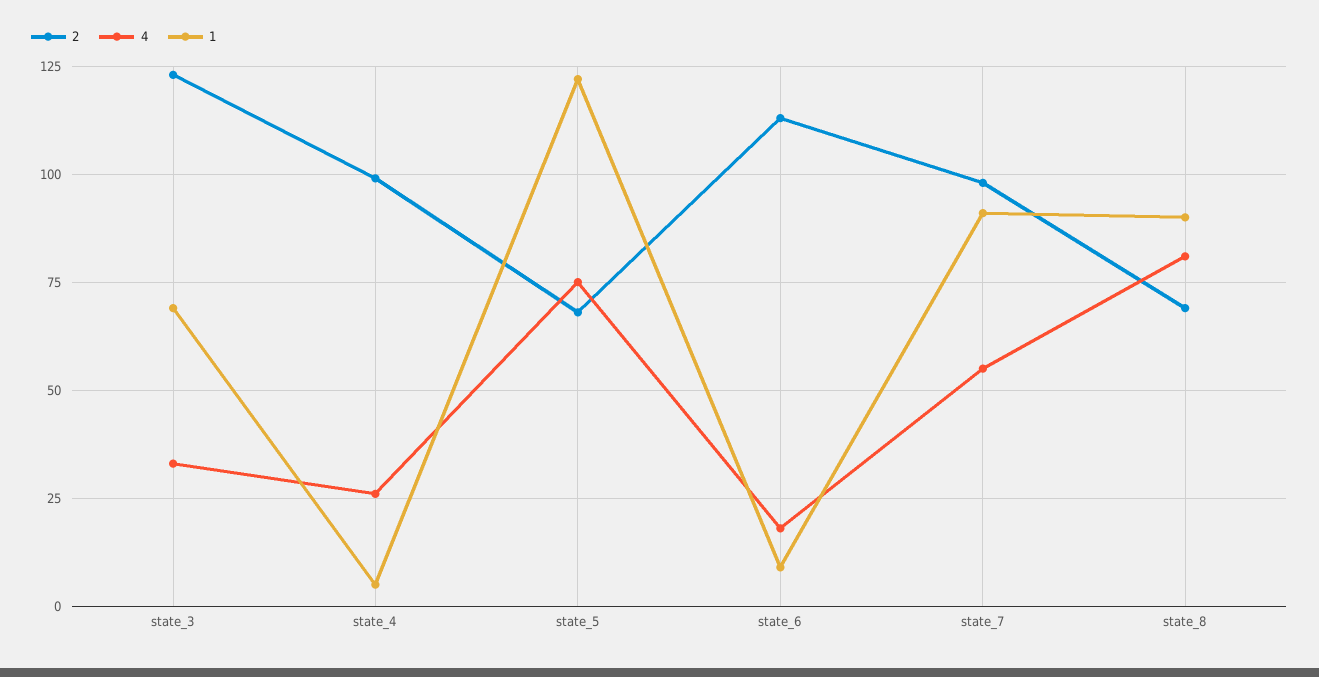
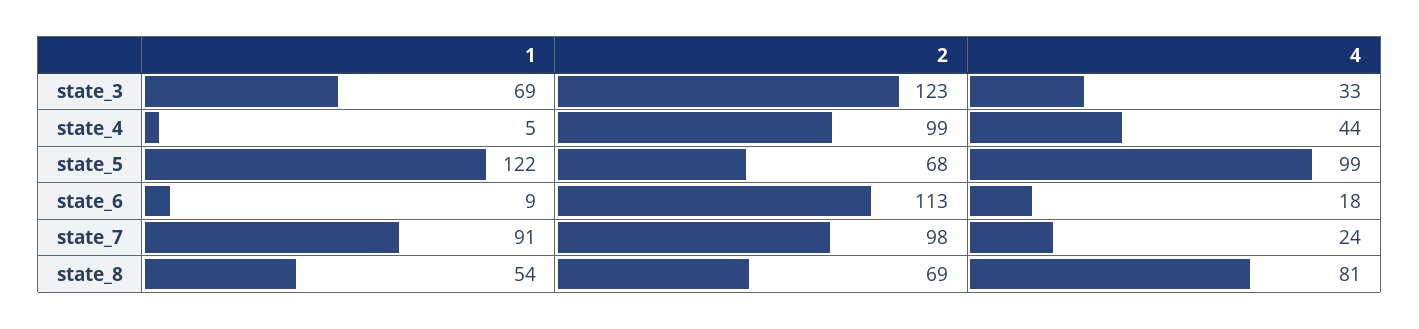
4, state_4: 25 -> 44
4, state_5: 75 -> 99
4, state_7: 55 -> 24
1, state_8: 90 -> 54

